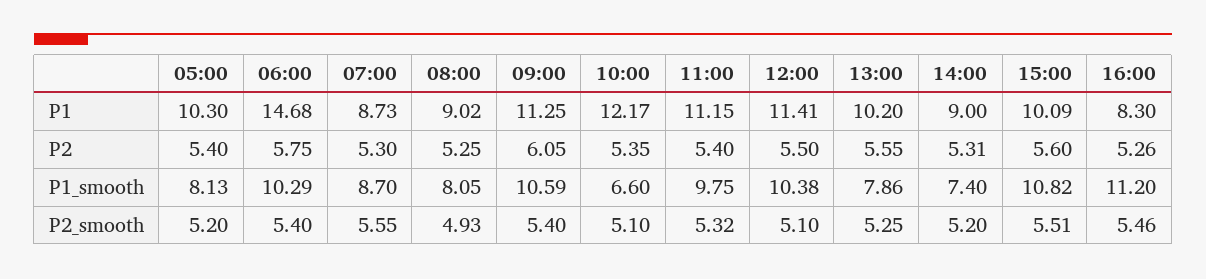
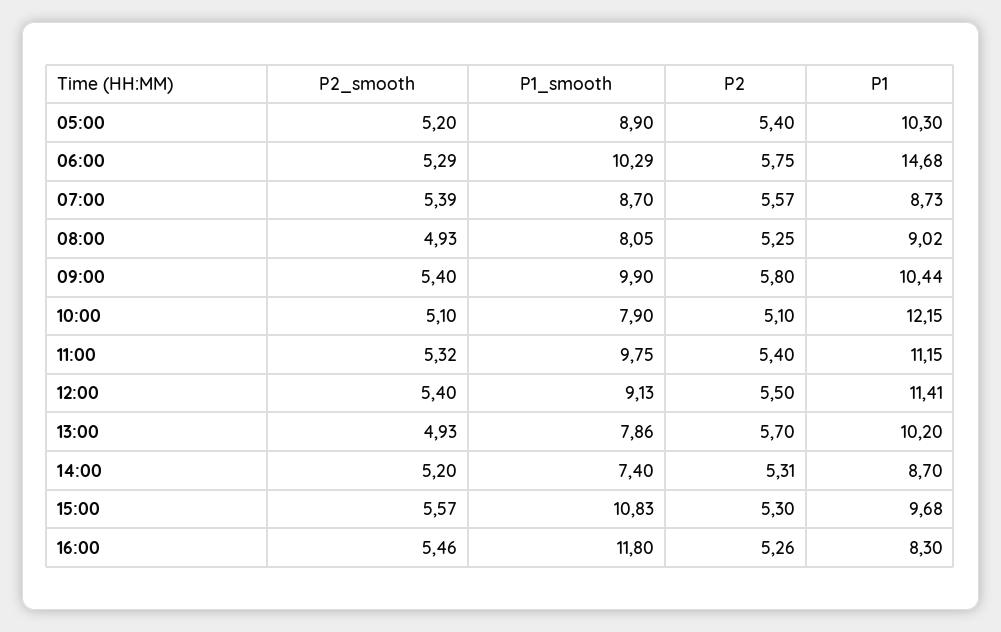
09:00, P1: 11.25 -> 10.44
10:00, P1: 12.17 -> 12.15
14:00, P1: 9 -> 8.7
15:00, P1: 10.09 -> 9.68
07:00, P2: 5.3 -> 5.57
09:00, P2: 6.05 -> 5.8
10:00, P2: 5.35 -> 5.1
13:00, P2: 5.55 -> 5.7
15:00, P2: 5.6 -> 5.3
05:00, P1_smooth: 8.13 -> 8.9
09:00, P1_smooth: 10.59 -> 9.9
10:00, P1_smooth: 6.6 -> 7.9
12:00, P1_smooth: 10.38 -> 9.13
15:00, P1_smooth: 10.82 -> 10.83
16:00, P1_smooth: 11.2 -> 11.8
06:00, P2_smooth: 5.4 -> 5.29
07:00, P2_smooth: 5.55 -> 5.39
12:00, P2_smooth: 5.1 -> 5.4
13:00, P2_smooth: 5.25 -> 4.93
15:00, P2_smooth: 5.51 -> 5.57

